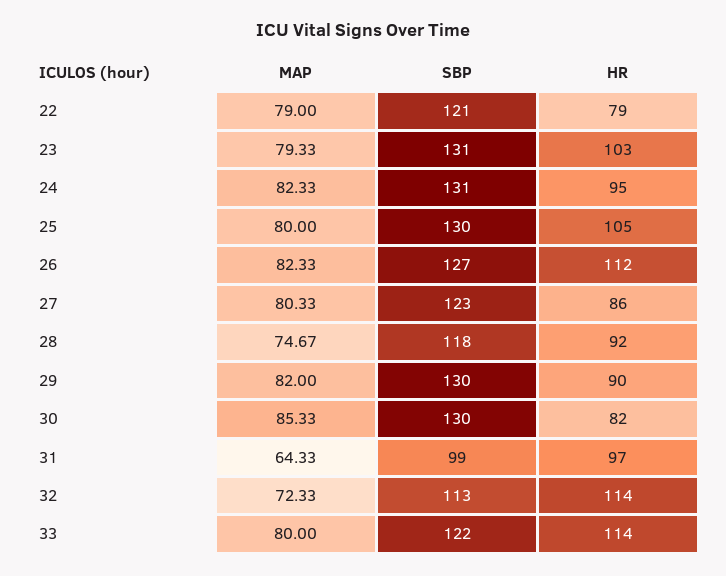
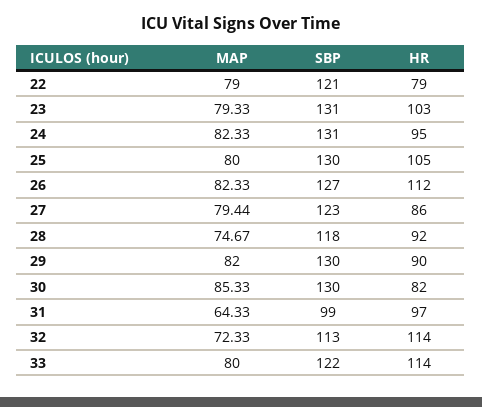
MAP, 27: 80.33 -> 79.44

